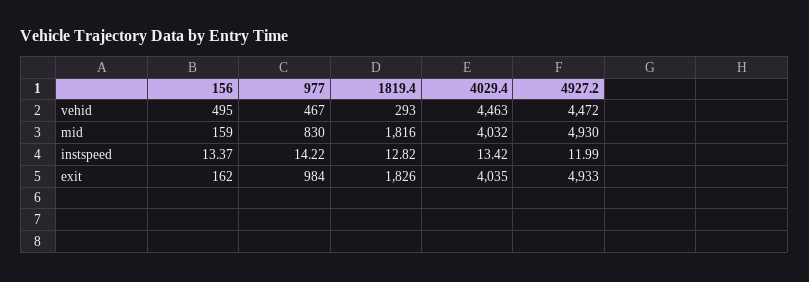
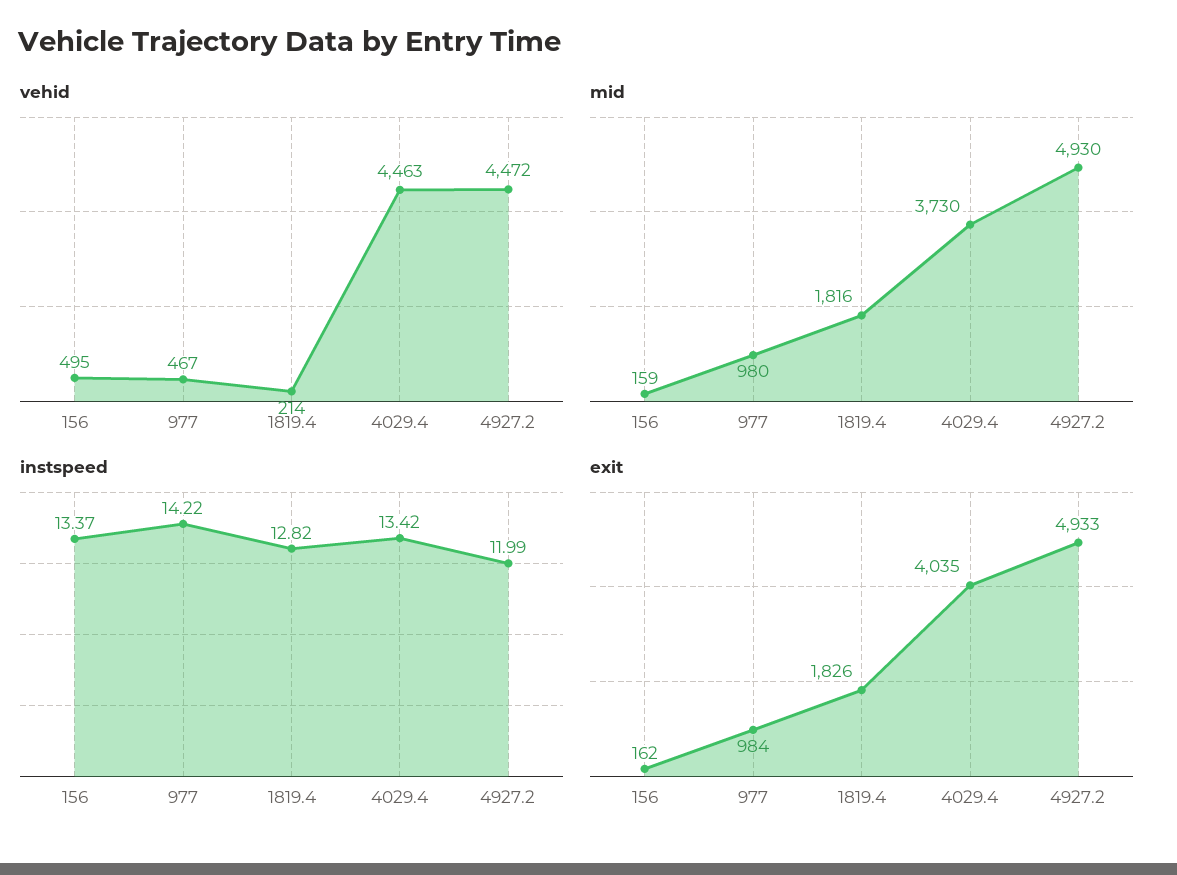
vehid, 1819.4: 293 -> 214
mid, 977: 830 -> 980
mid, 4029.4: 4032 -> 3730

